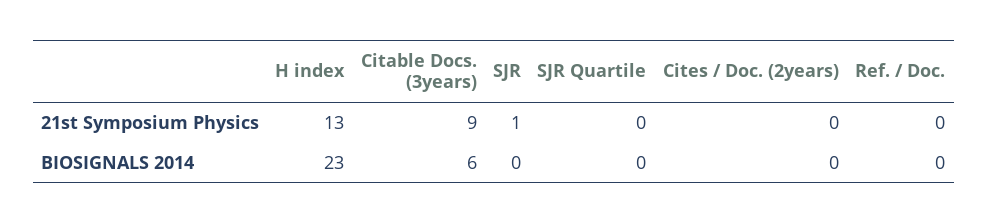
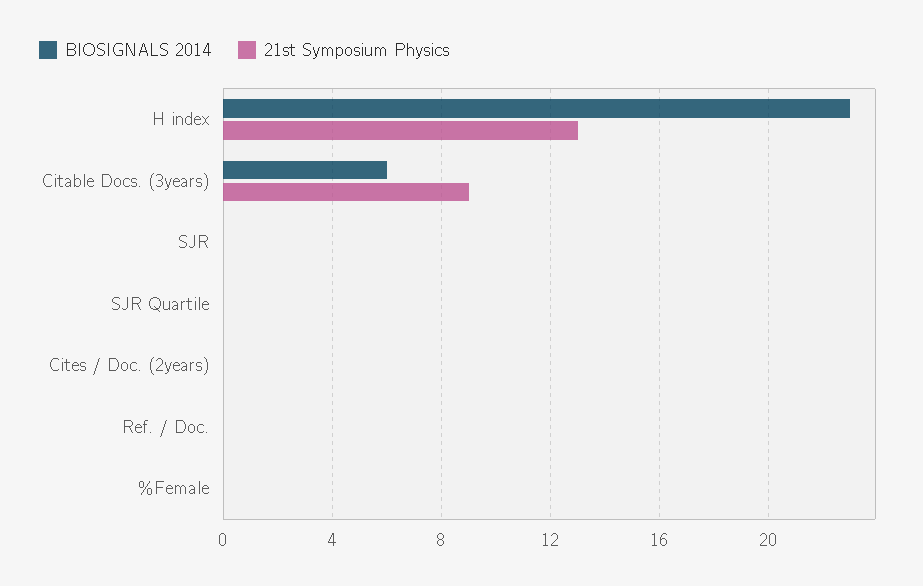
21st Symposium Physics, SJR: 1 -> 0
BIOSIGNALS 2014, %Female: none -> 0
21st Symposium Physics, %Female: none -> 0

